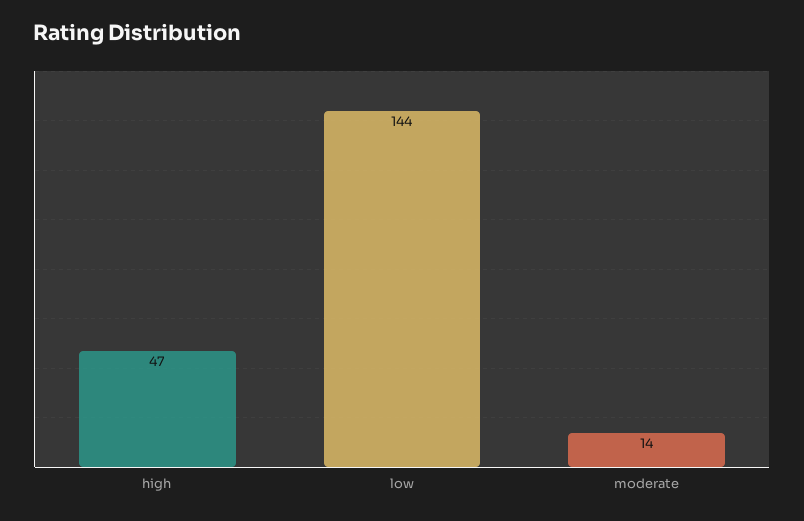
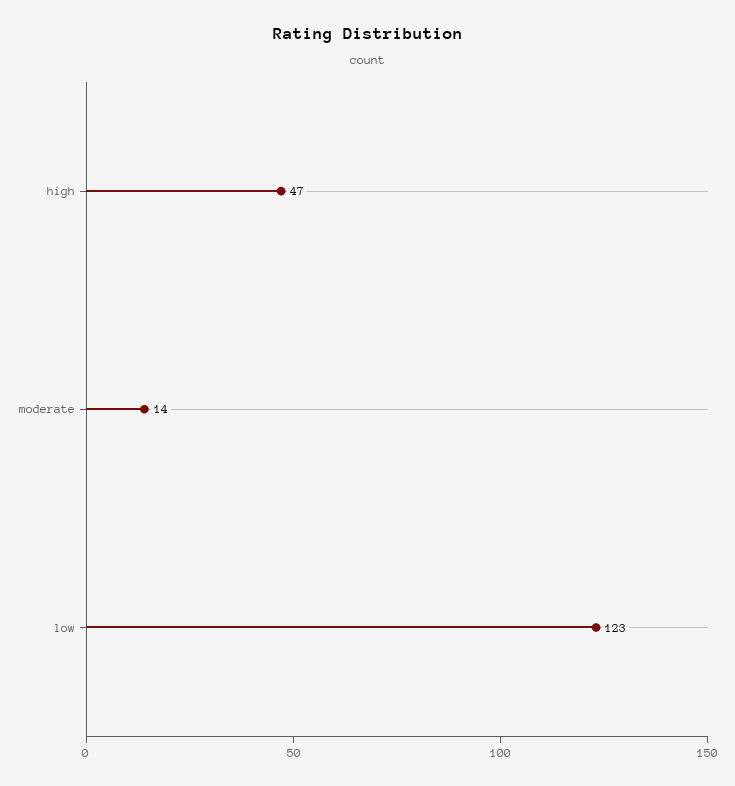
low: 144 -> 123

